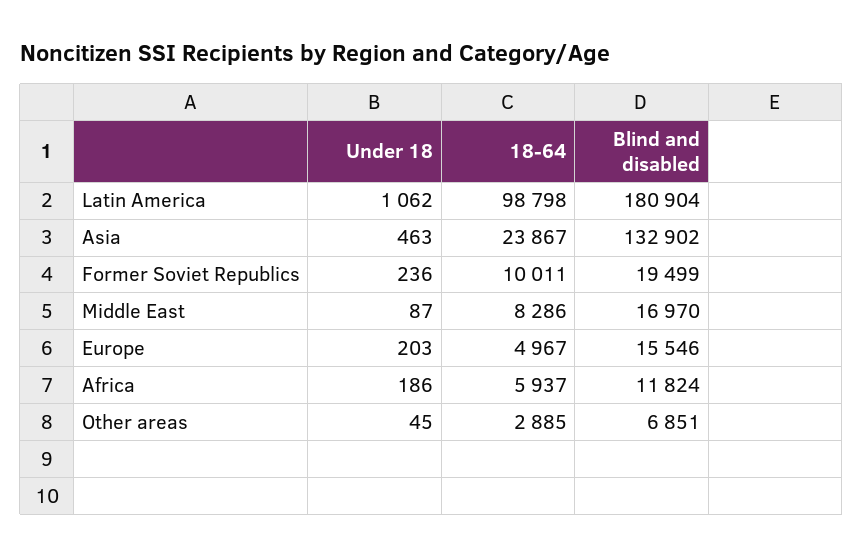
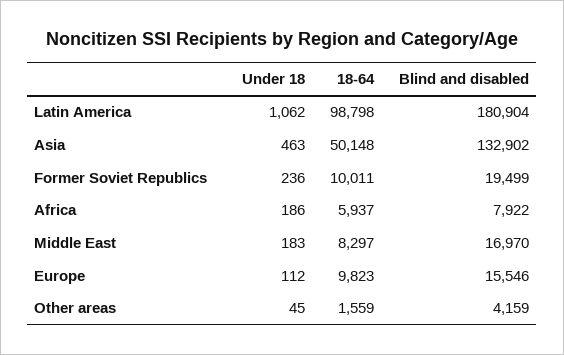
18-64, Asia: 23867 -> 50148
Under 18, Middle East: 87 -> 183
18-64, Middle East: 8286 -> 8297
Under 18, Europe: 203 -> 112
18-64, Europe: 4967 -> 9823
Blind and disabled, Africa: 11824 -> 7922
18-64, Other areas: 2885 -> 1559
Blind and disabled, Other areas: 6851 -> 4159

